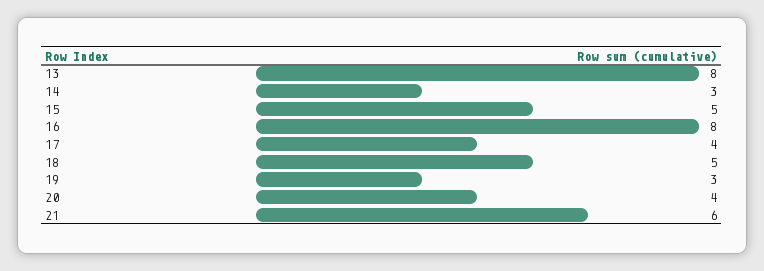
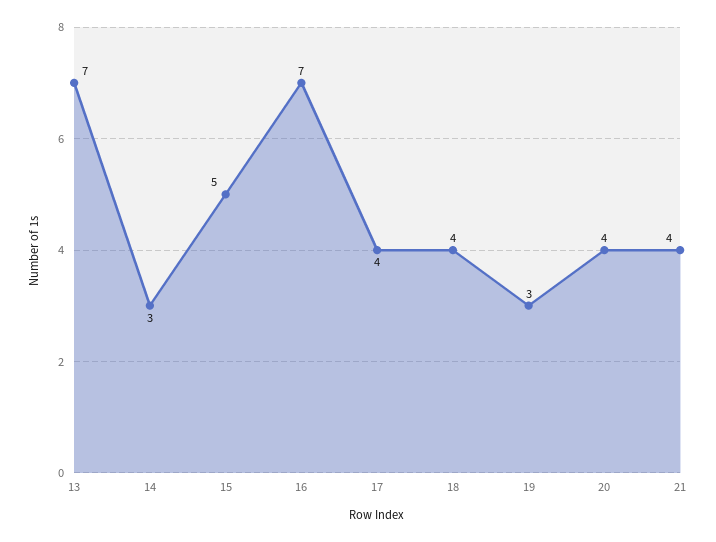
13: 8 -> 7
16: 8 -> 7
18: 5 -> 4
21: 6 -> 4

